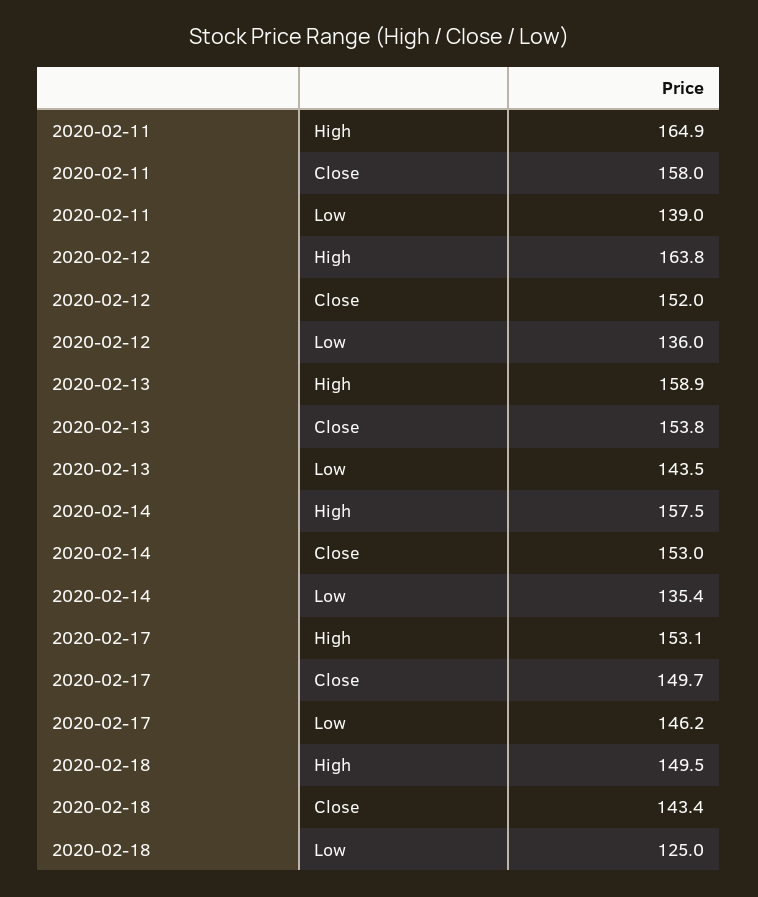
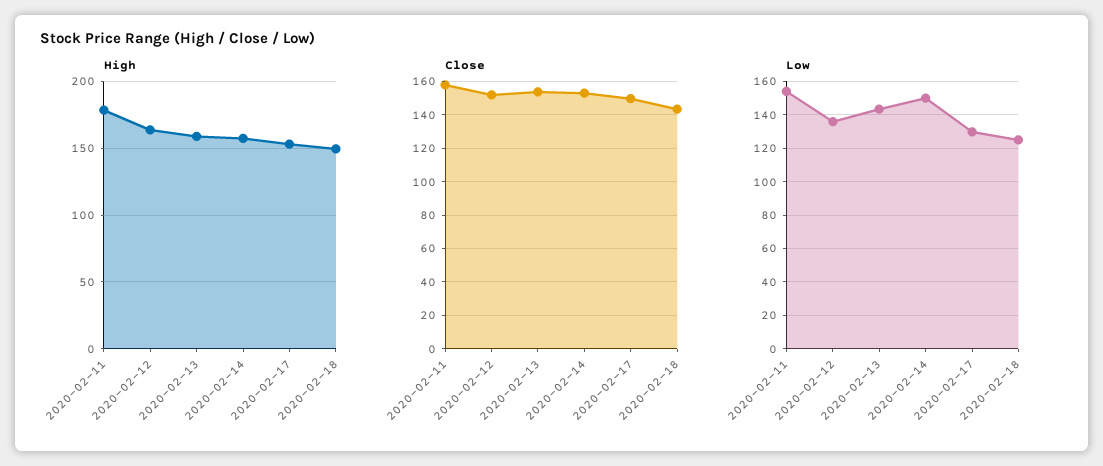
High, 2020-02-11: 164.9 -> 180
Low, 2020-02-11: 139 -> 155
Low, 2020-02-14: 135.4 -> 150
Low, 2020-02-17: 146.2 -> 130

